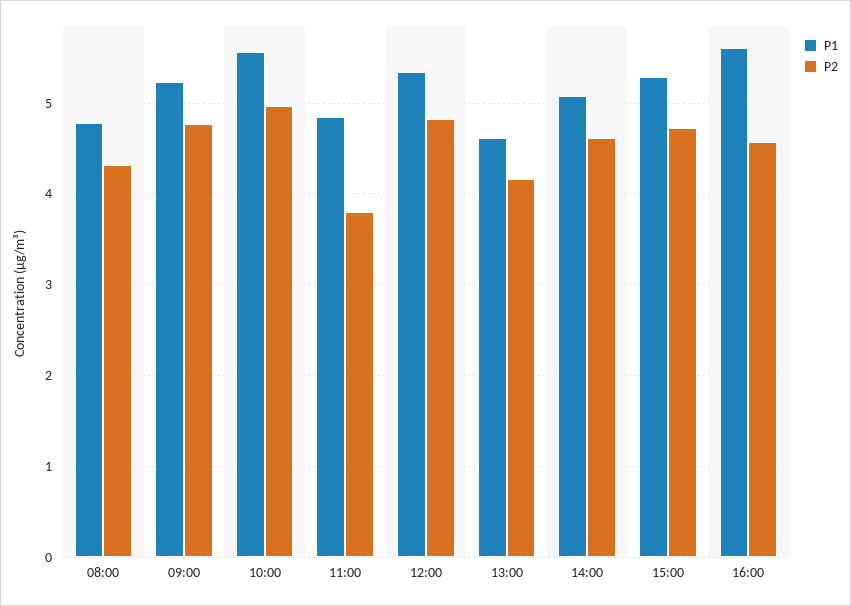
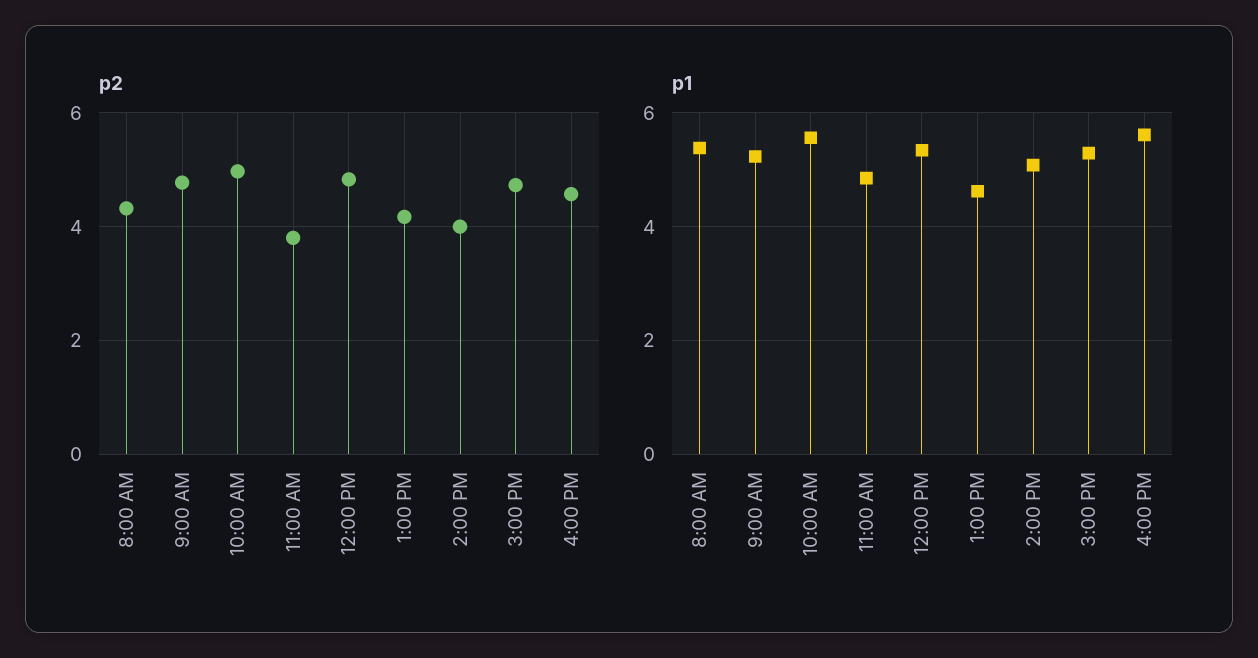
P1, 08:00: 4.8 -> 5.4
P2, 14:00: 4.6 -> 4

